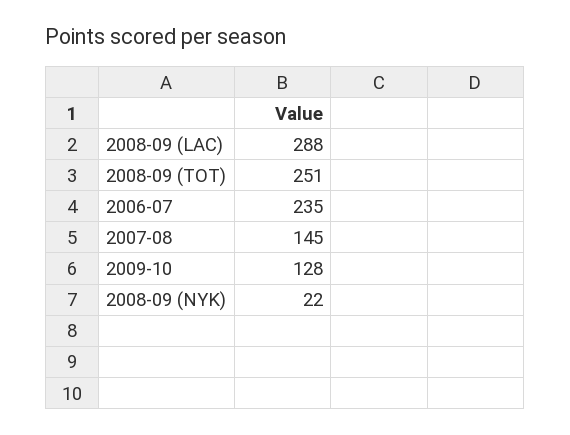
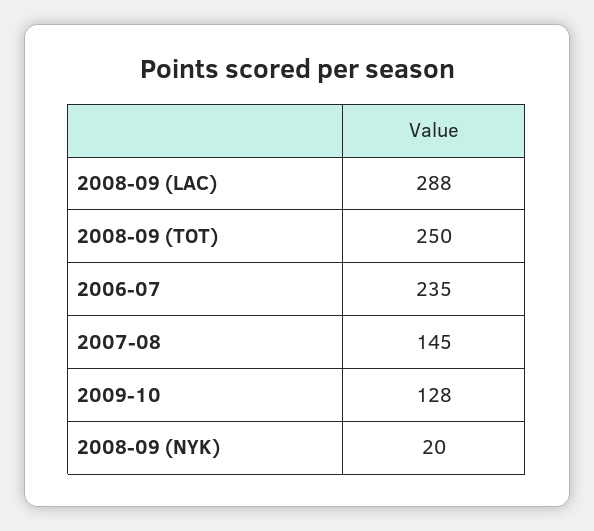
2008-09 (TOT): 251 -> 250
2008-09 (NYK): 22 -> 20

